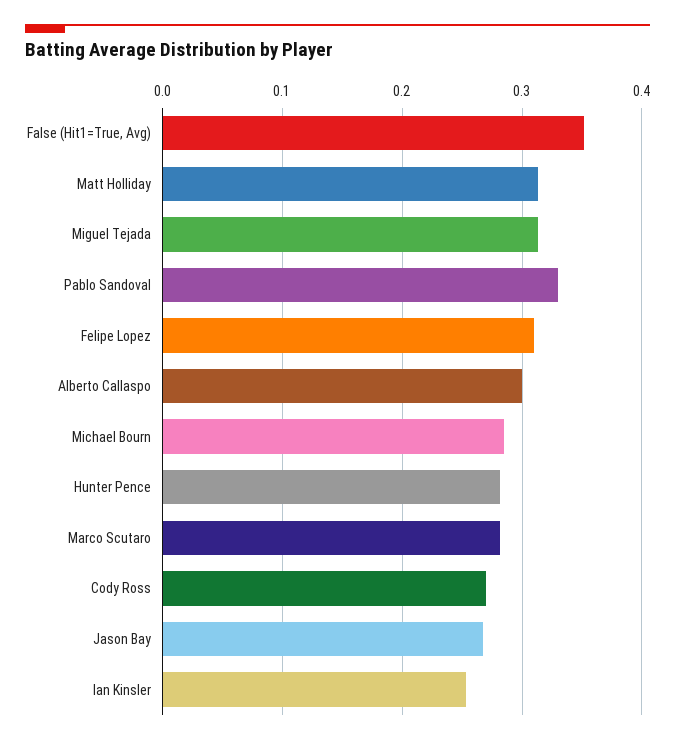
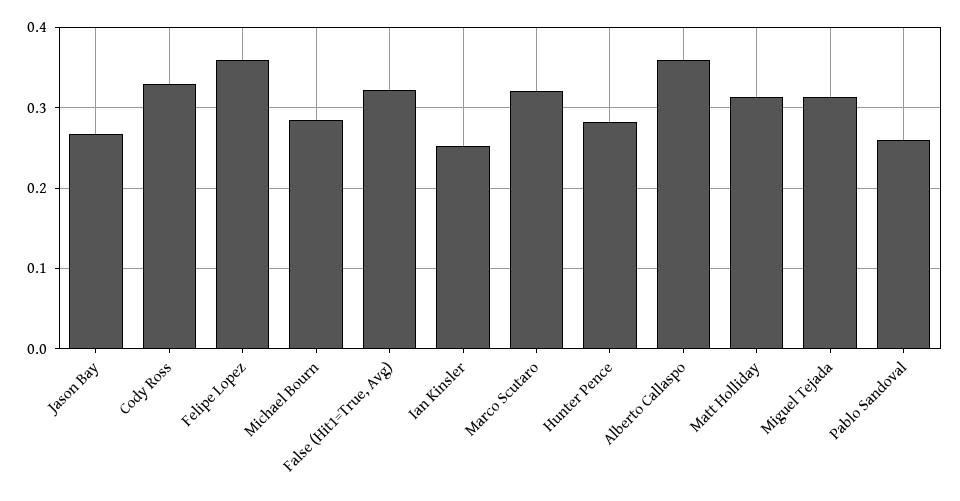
False (Hit1=True, Avg): 0.35 -> 0.32
Pablo Sandoval: 0.33 -> 0.26
Felipe Lopez: 0.31 -> 0.36
Alberto Callaspo: 0.3 -> 0.36
Marco Scutaro: 0.28 -> 0.32
Cody Ross: 0.27 -> 0.33

